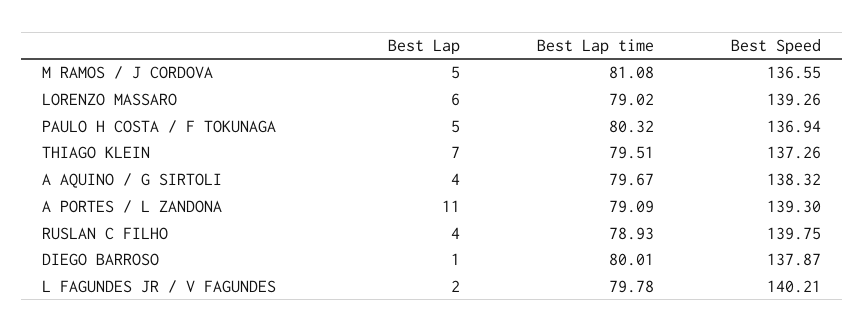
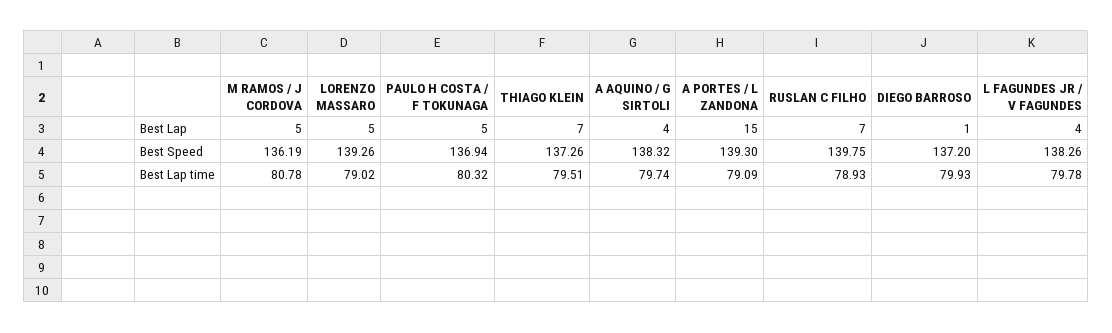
Best Lap time, M RAMOS / J CORDOVA: 81.08 -> 80.78
Best Speed, M RAMOS / J CORDOVA: 136.55 -> 136.19
Best Lap, LORENZO MASSARO: 6 -> 5
Best Lap time, A AQUINO / G SIRTOLI: 79.67 -> 79.74
Best Lap, A PORTES / L ZANDONA: 11 -> 15
Best Lap, RUSLAN C FILHO: 4 -> 7
Best Lap time, DIEGO BARROSO: 80.01 -> 79.93
Best Speed, DIEGO BARROSO: 137.87 -> 137.2
Best Lap, L FAGUNDES JR / V FAGUNDES: 2 -> 4
Best Speed, L FAGUNDES JR / V FAGUNDES: 140.21 -> 138.26

